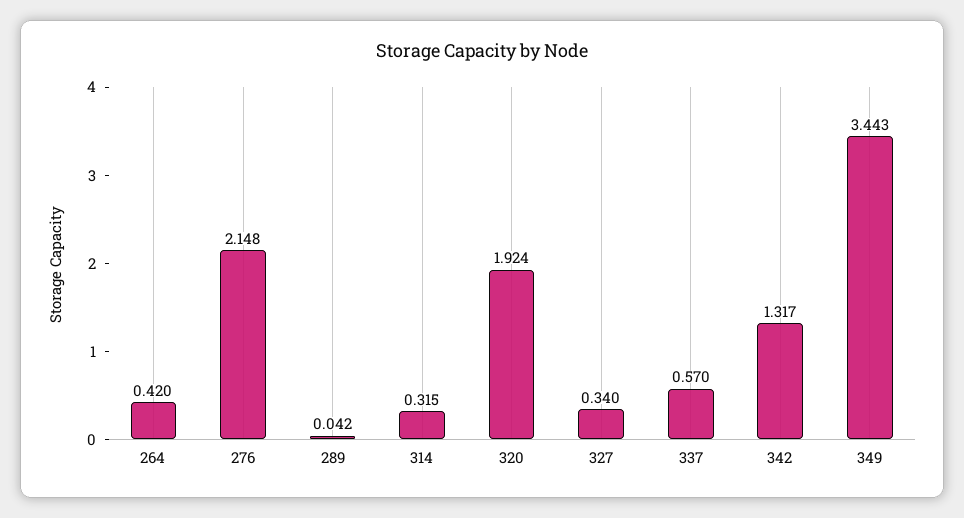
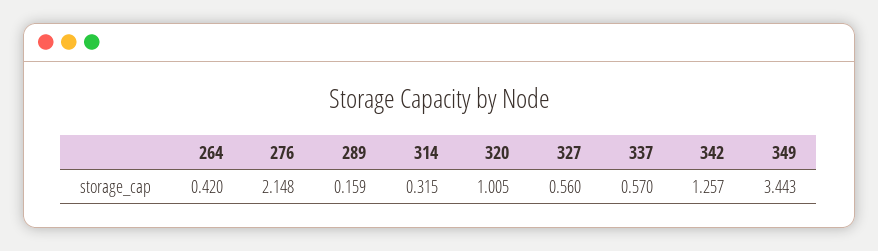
289: 0.042 -> 0.159
320: 1.924 -> 1.005
327: 0.34 -> 0.56
342: 1.317 -> 1.257

